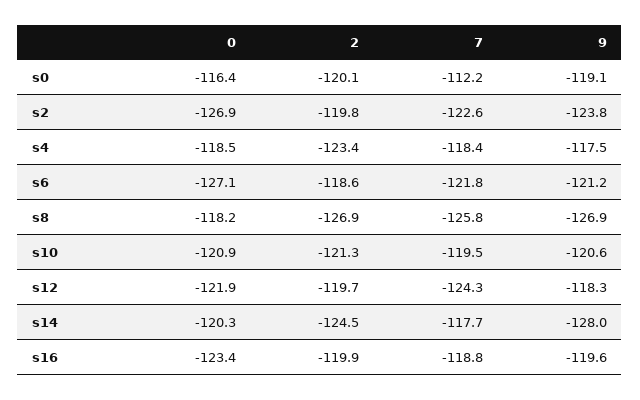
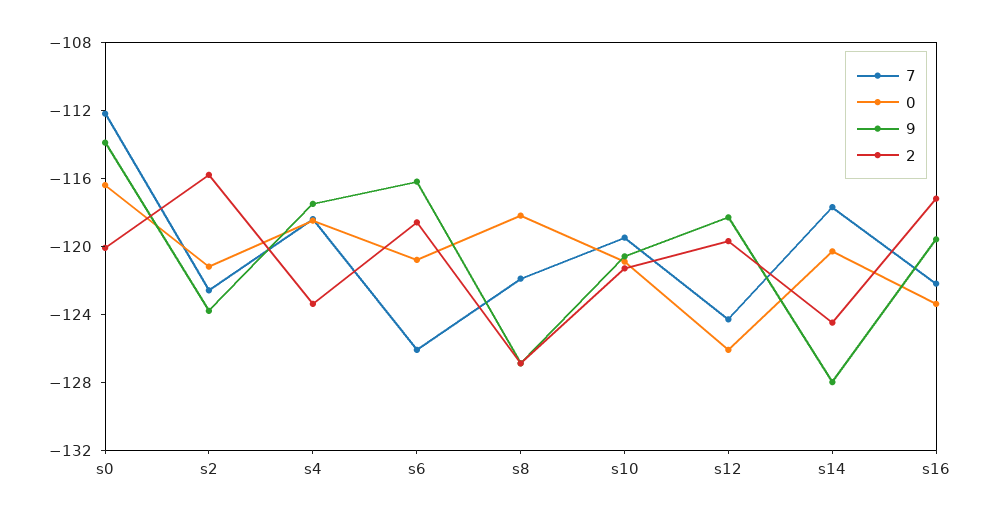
9, s0: -119.1 -> -114
0, s2: -126.9 -> -121
2, s2: -119.8 -> -116
0, s6: -127.1 -> -121
7, s6: -121.8 -> -126
9, s6: -121.2 -> -116
7, s8: -125.8 -> -122
0, s12: -121.9 -> -126
2, s16: -119.9 -> -117
7, s16: -118.8 -> -122

